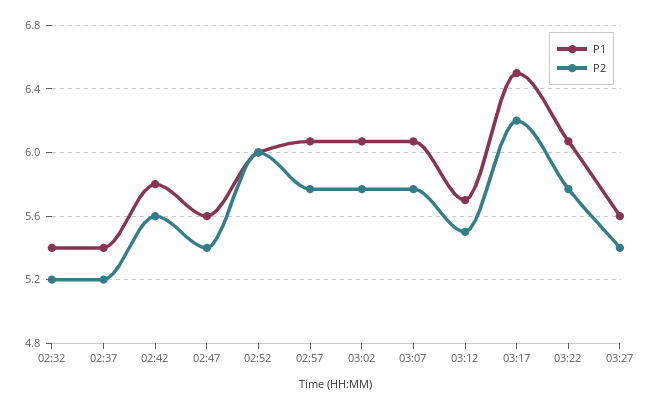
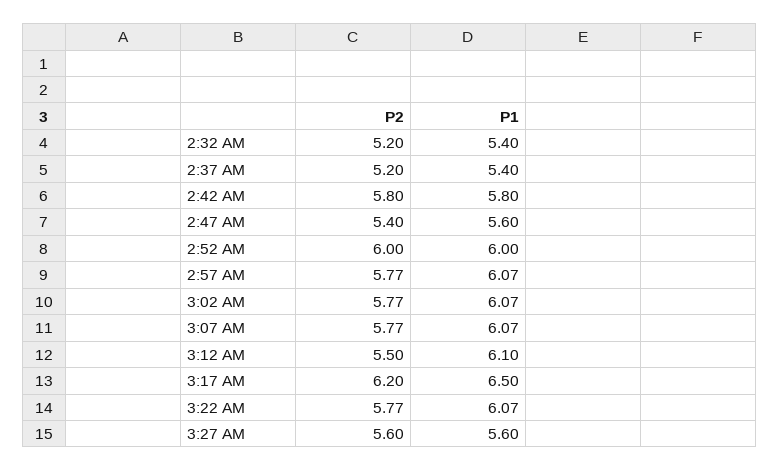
P2, 02:42: 5.6 -> 5.8
P1, 03:12: 5.7 -> 6.1
P2, 03:27: 5.4 -> 5.6

